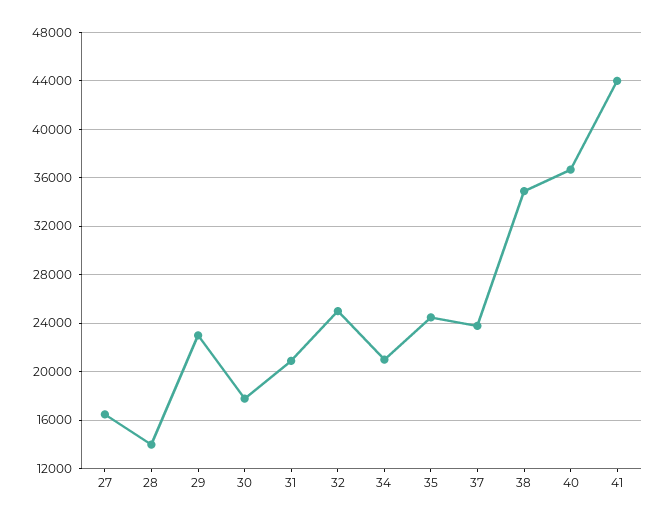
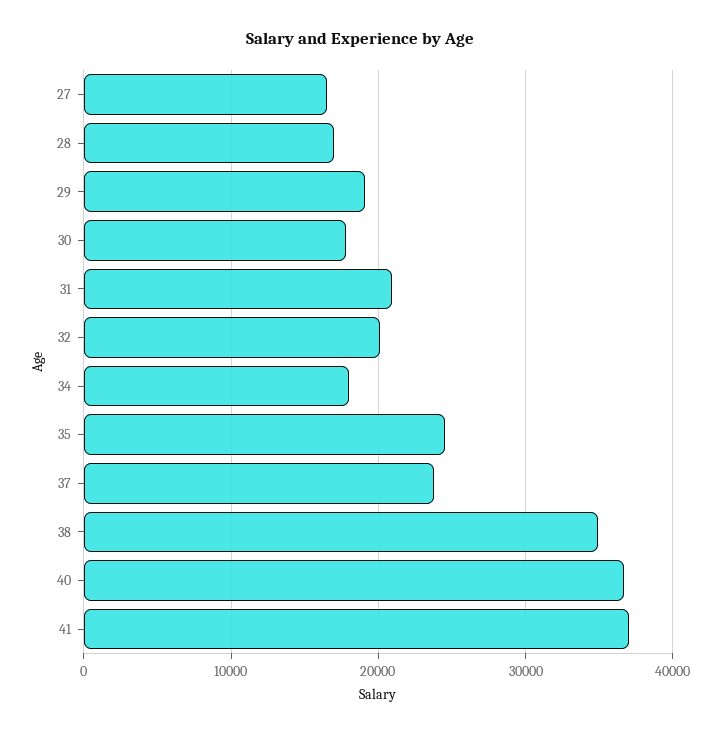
28: 14000 -> 17000
29: 23000 -> 19000
32: 25000 -> 20000
34: 21000 -> 18000
41: 44000 -> 37000

